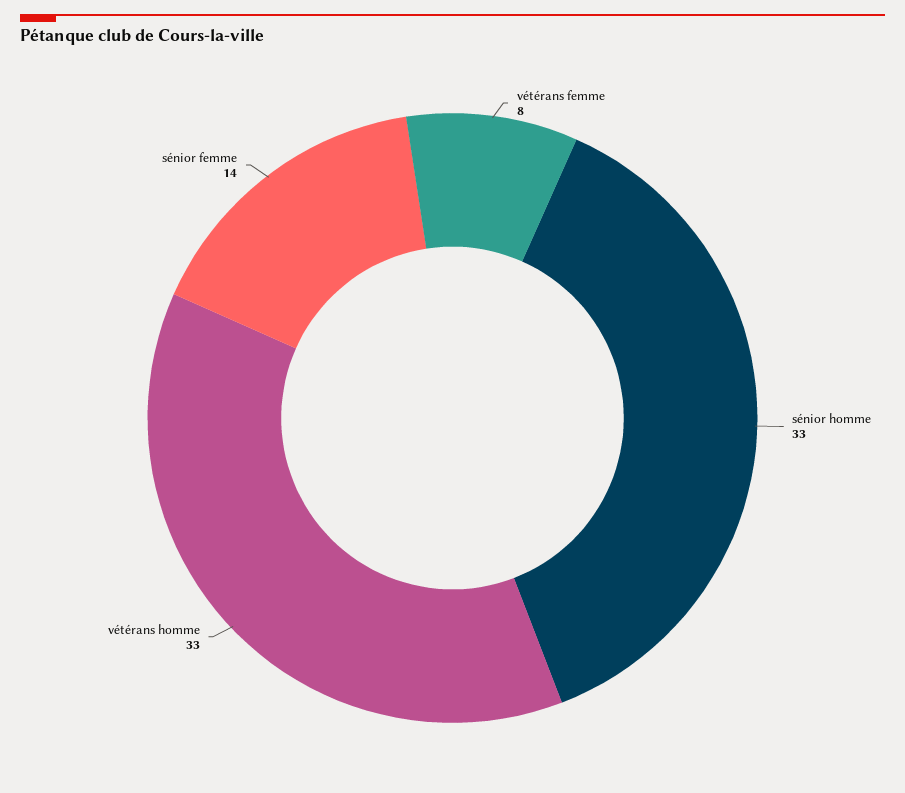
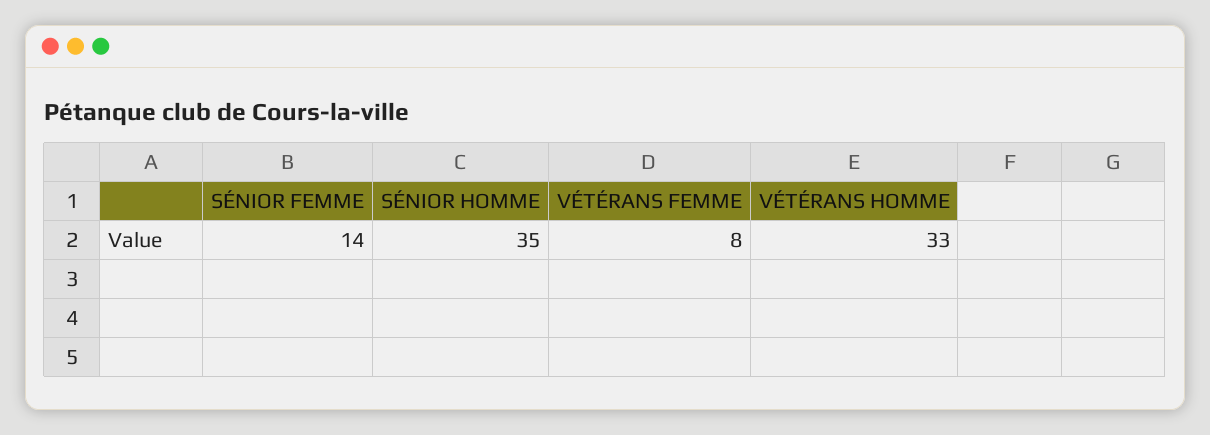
sénior homme: 33 -> 35

